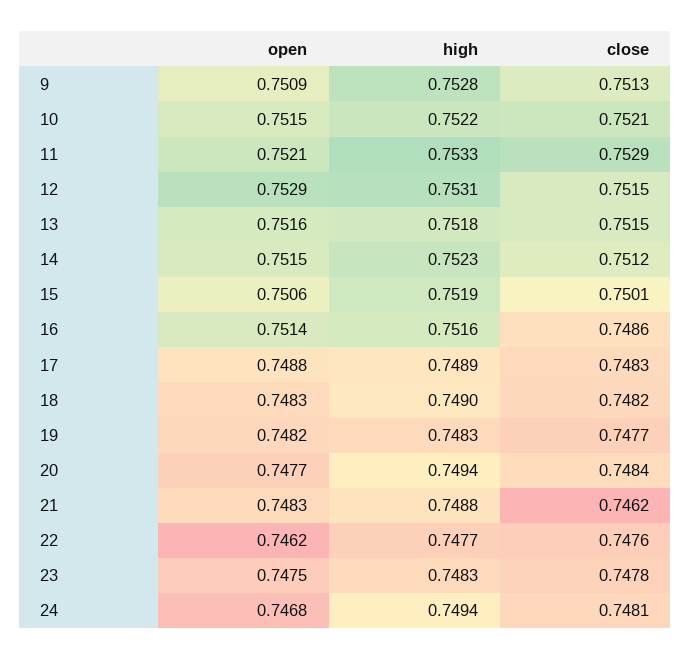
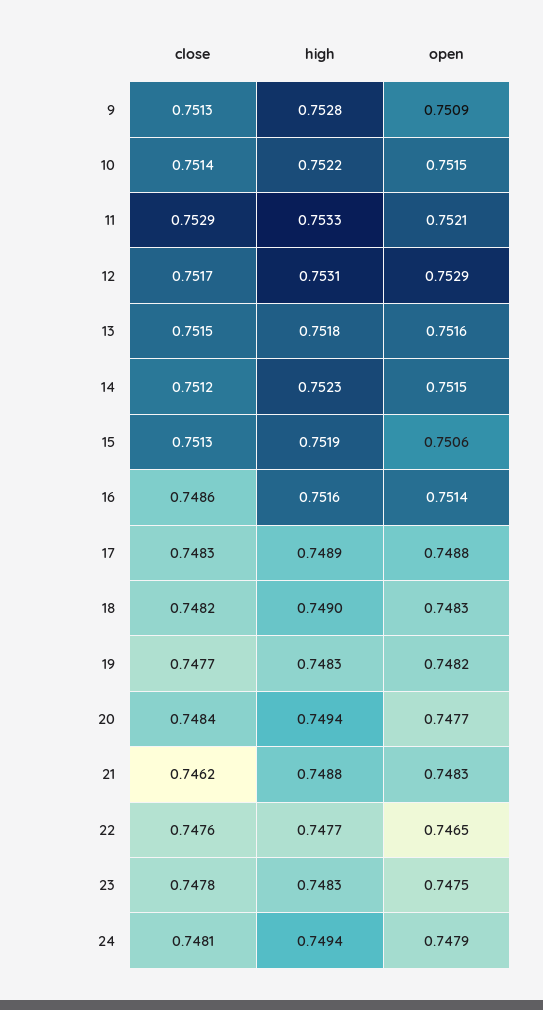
close, 10: 0.7521 -> 0.7514
close, 12: 0.7515 -> 0.7517
close, 15: 0.7501 -> 0.7513
open, 22: 0.7462 -> 0.7465
open, 24: 0.7468 -> 0.7479

